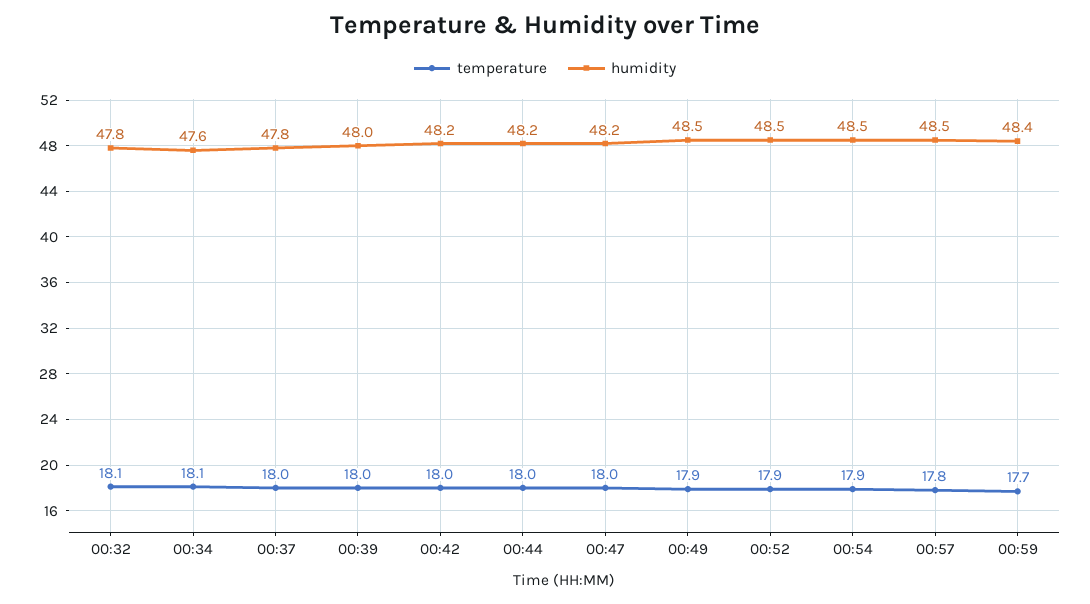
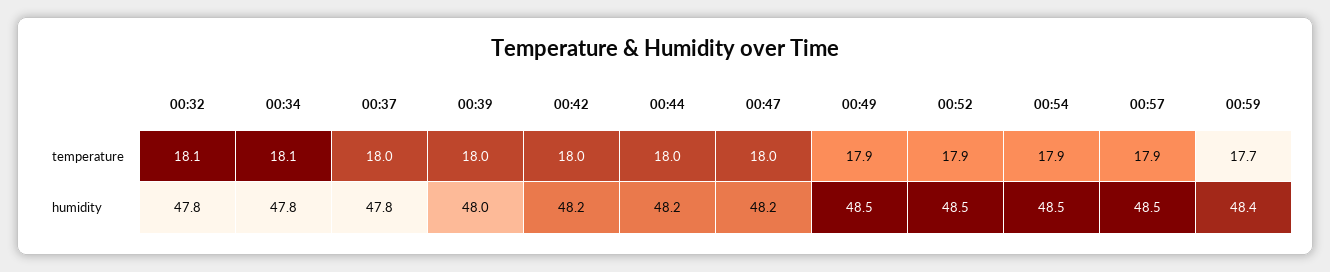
humidity, 00:34: 47.6 -> 47.8
temperature, 00:57: 17.8 -> 17.9

